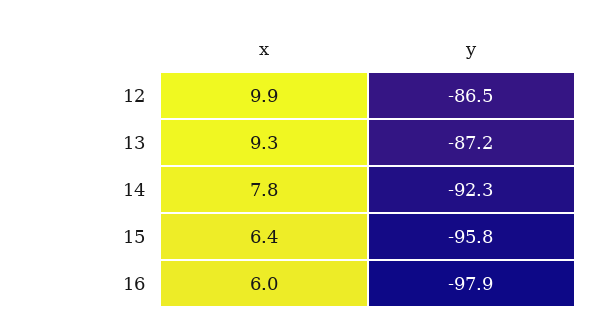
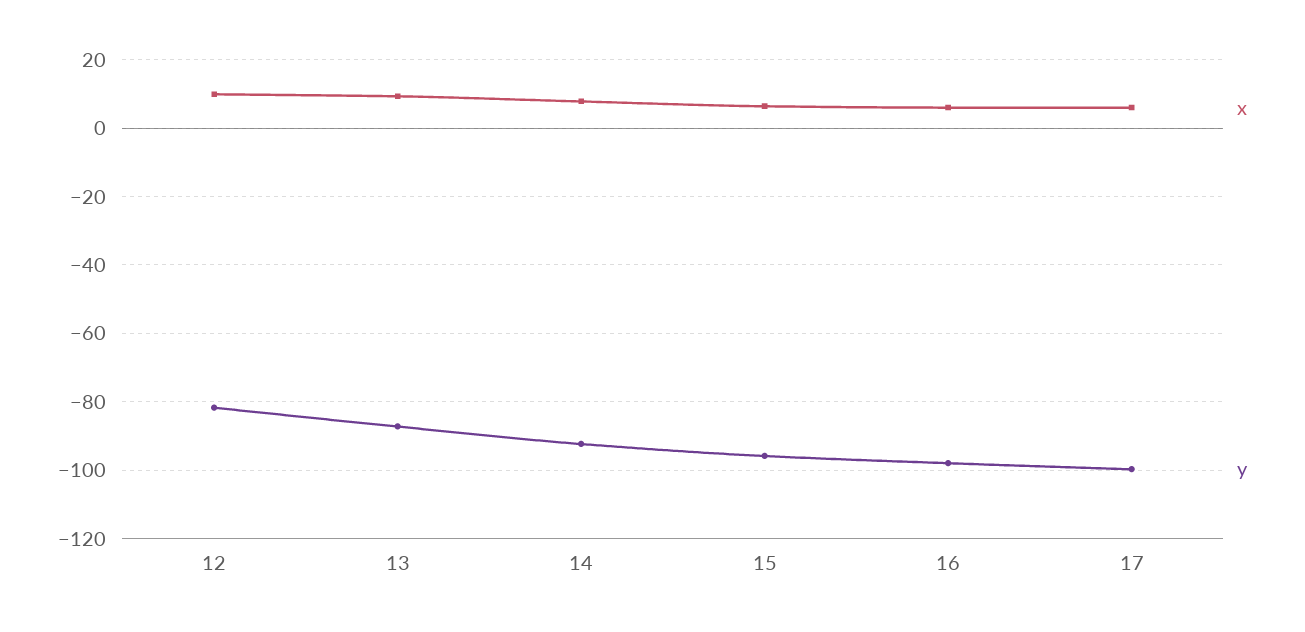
y, 12: -86.5 -> -82
x, 17: none -> 6
y, 17: none -> -100

